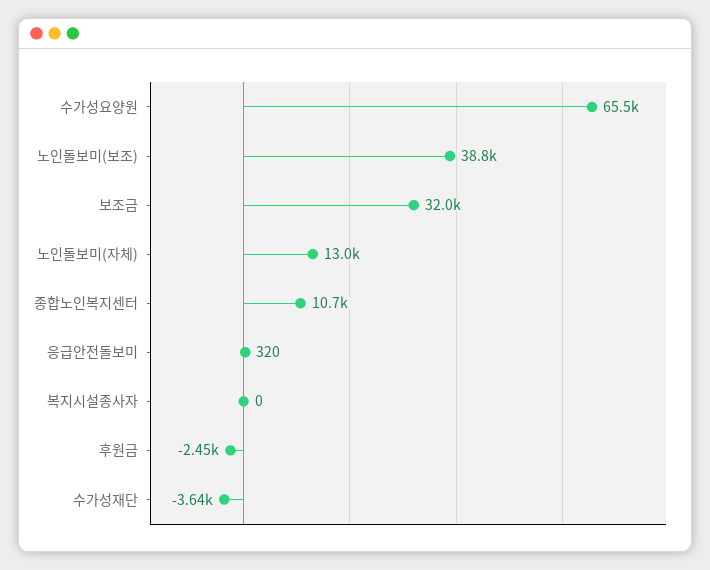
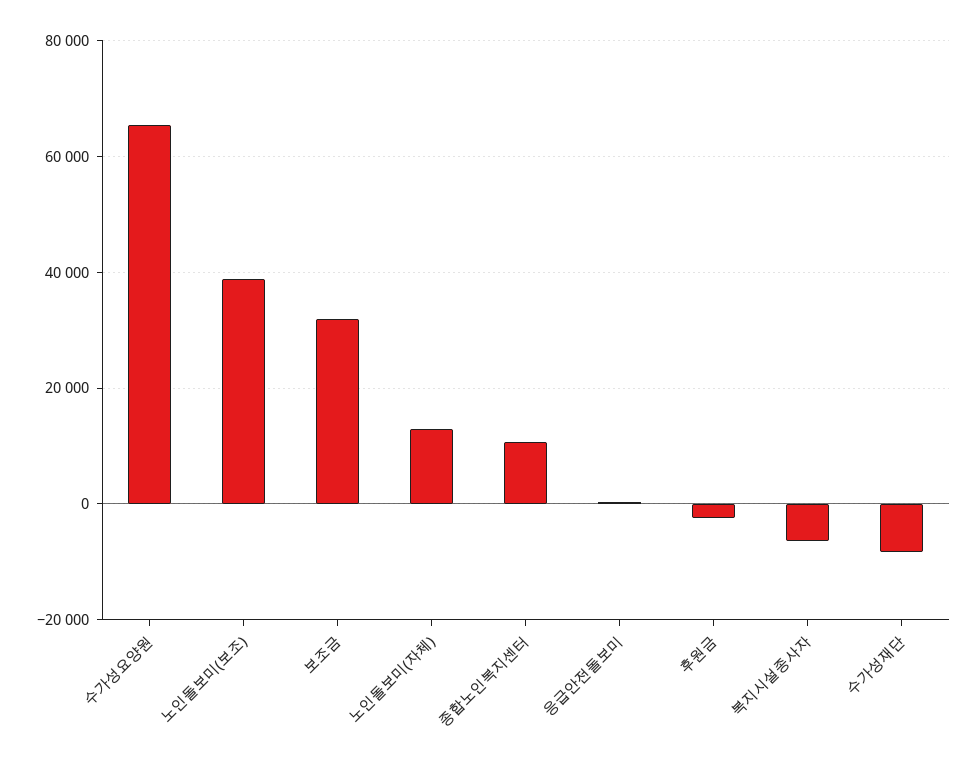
복지시설종사자: 0 -> -6000
수가성재단: -3640 -> -8000

